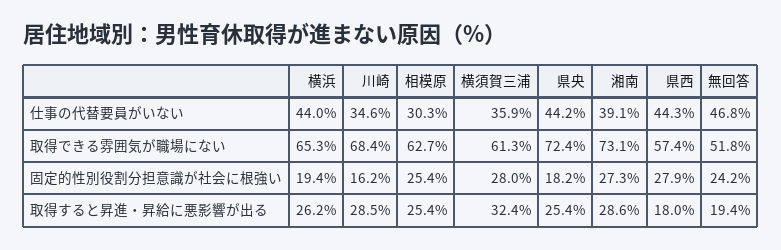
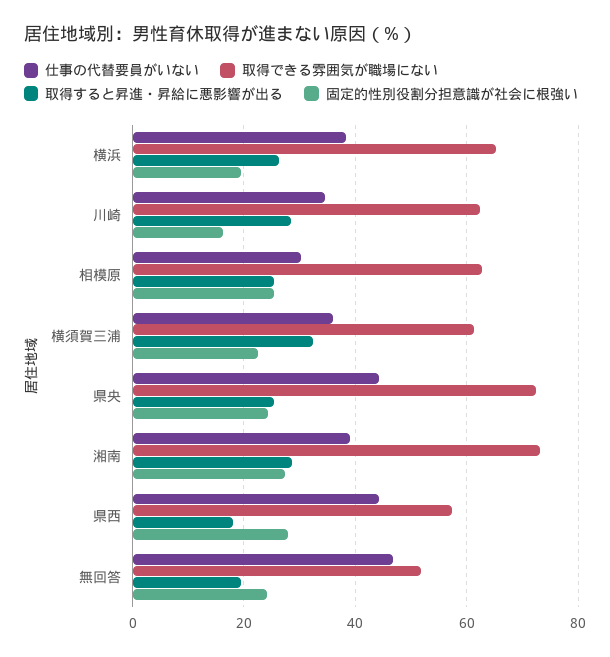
仕事の代替要員がいない, 横浜: 44 -> 38
取得できる雰囲気が職場にない, 川崎: 68.4 -> 62
固定的性別役割分担意識が社会に根強い, 横須賀三浦: 28 -> 22
固定的性別役割分担意識が社会に根強い, 県央: 18.2 -> 24

